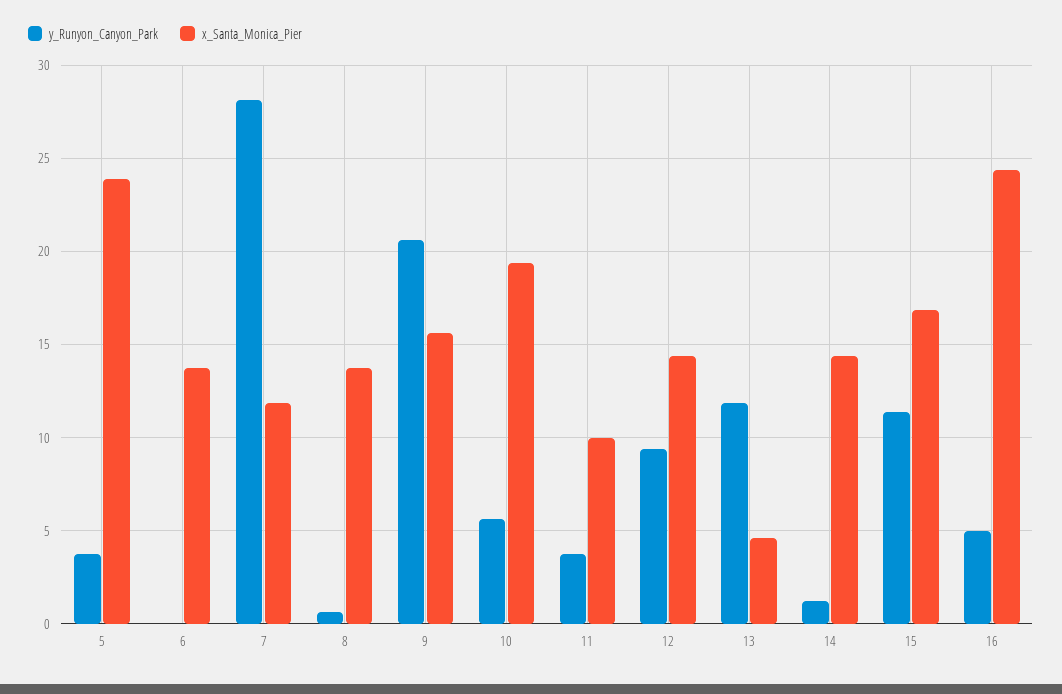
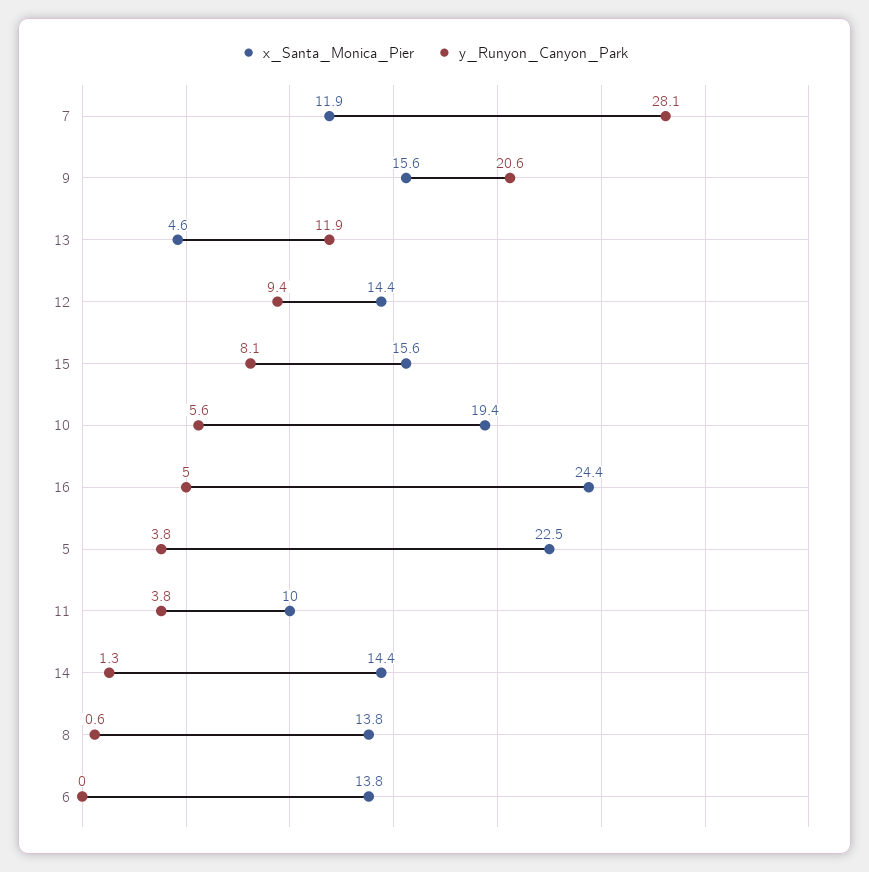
x_Santa_Monica_Pier, 5: 24 -> 22.5
y_Runyon_Canyon_Park, 15: 11.5 -> 8.1
x_Santa_Monica_Pier, 15: 17 -> 15.6

